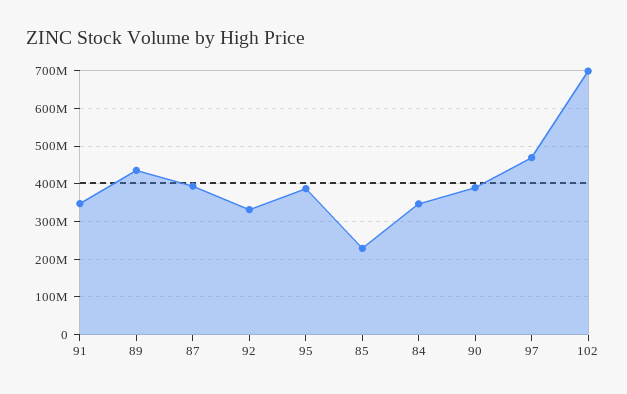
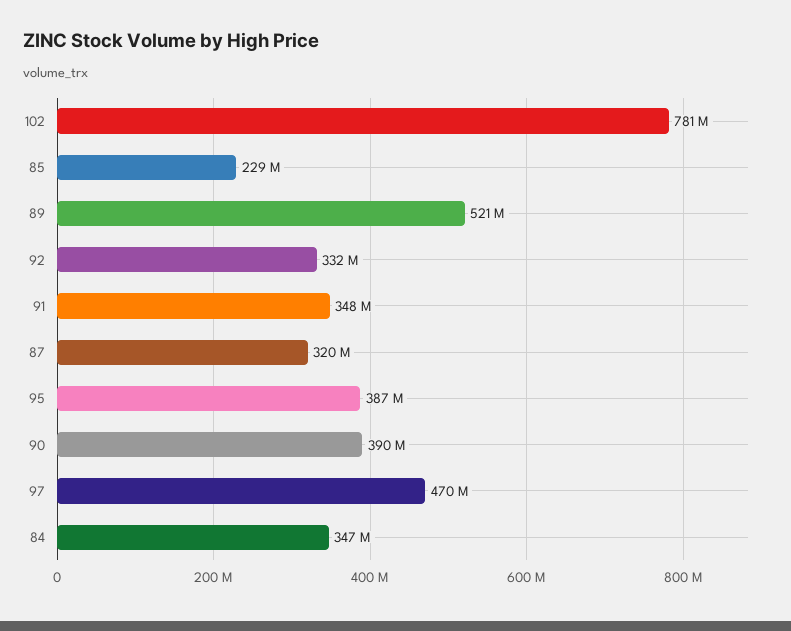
89: 440000000 -> 521000000
87: 400000000 -> 320000000
102: 700000000 -> 781000000

